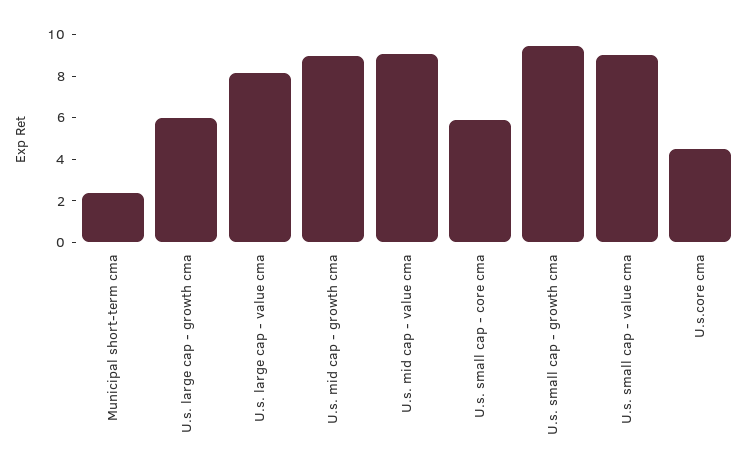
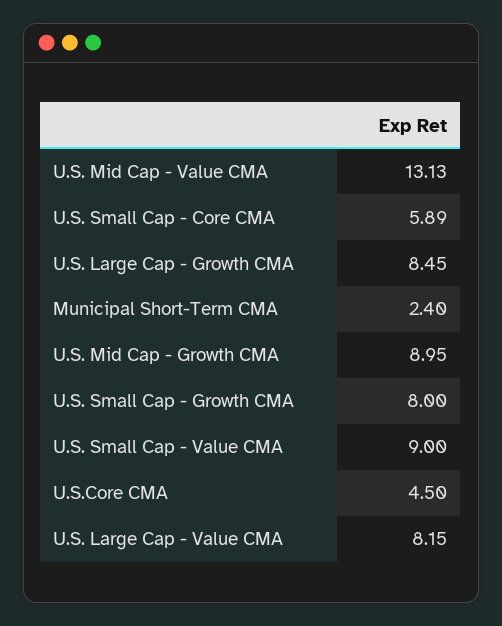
U.s. large cap - growth cma: 6 -> 8.45
U.s. mid cap - value cma: 9 -> 13.13
U.s. small cap - growth cma: 9.5 -> 8

